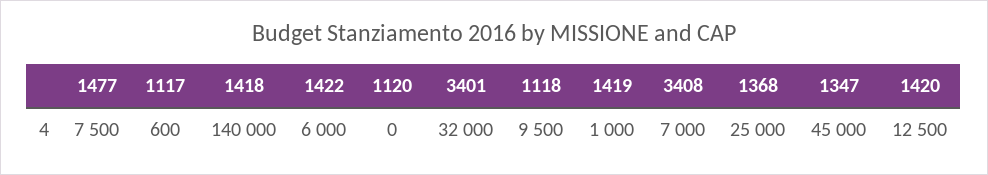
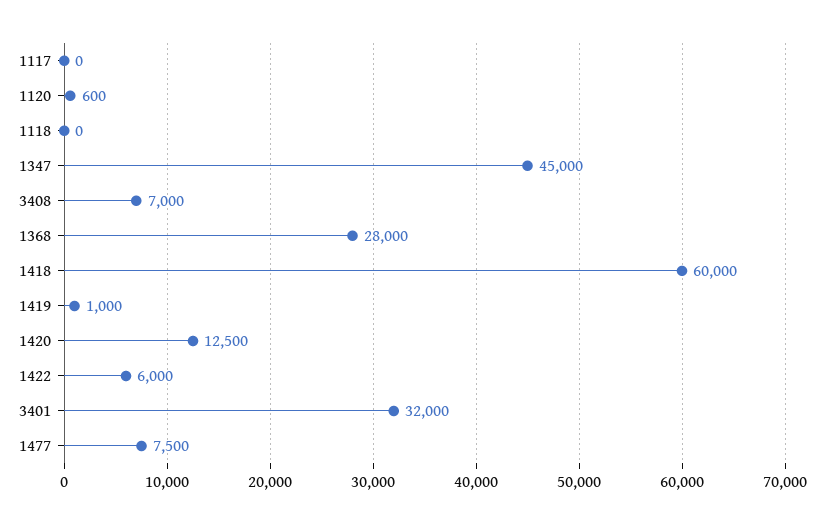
1117: 600 -> 0
1418: 140000 -> 60000
1120: 0 -> 600
1118: 9500 -> 0
1368: 25000 -> 28000

